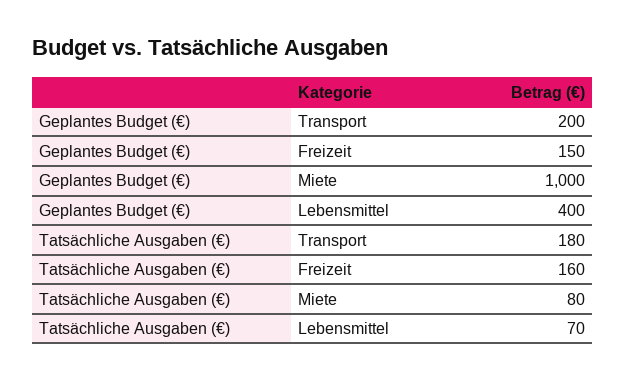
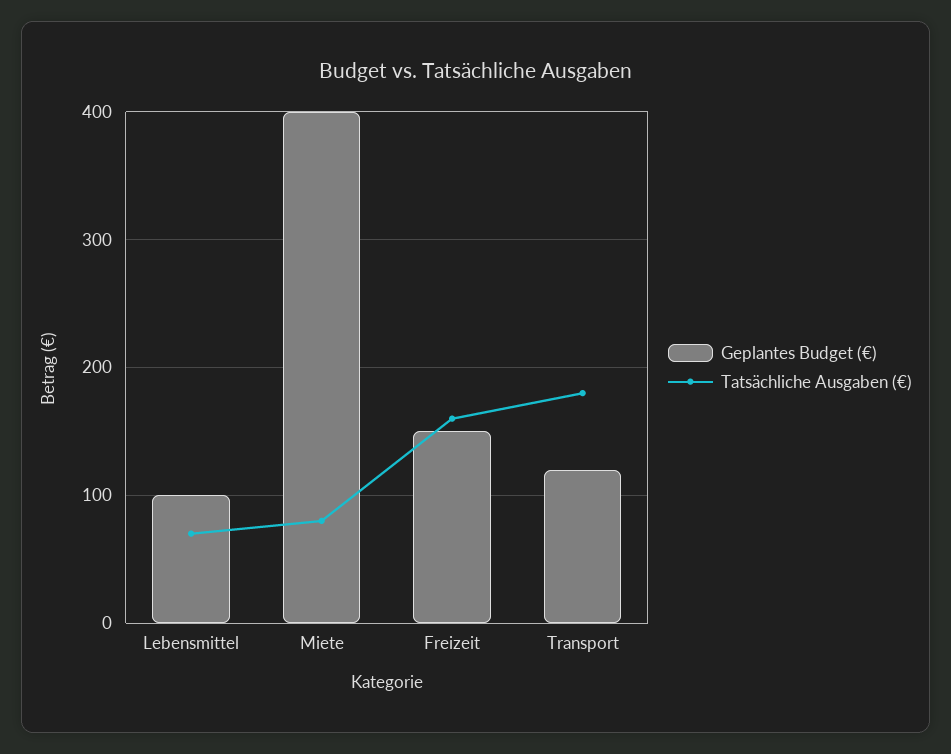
Geplantes Budget (€), Transport: 200 -> 120
Geplantes Budget (€), Miete: 1000 -> 400
Geplantes Budget (€), Lebensmittel: 400 -> 100

